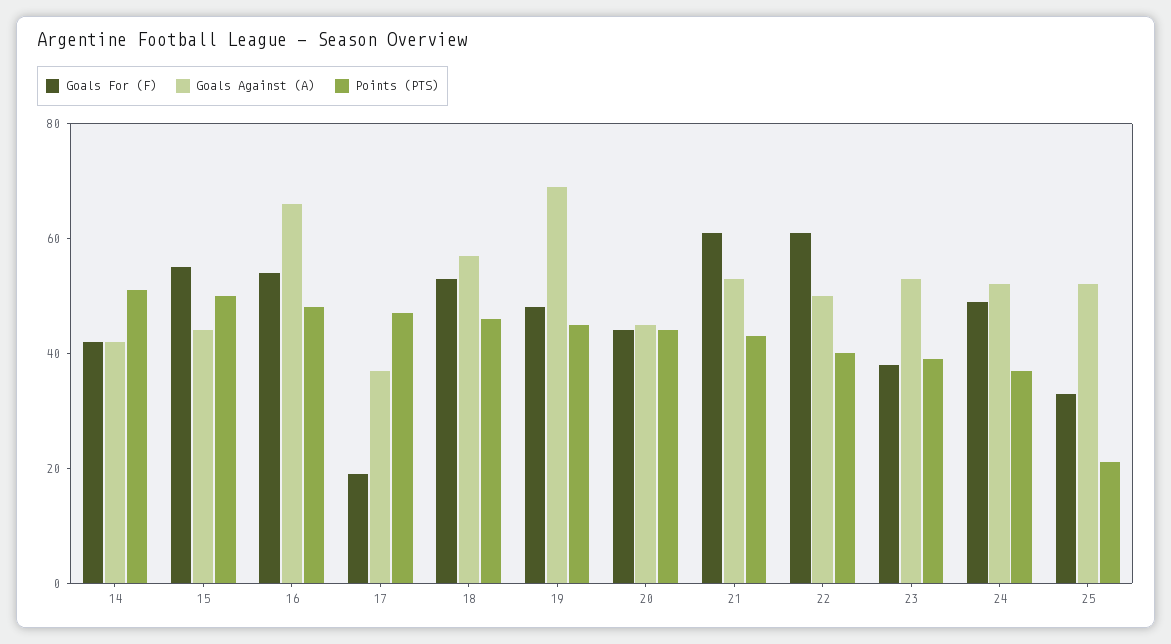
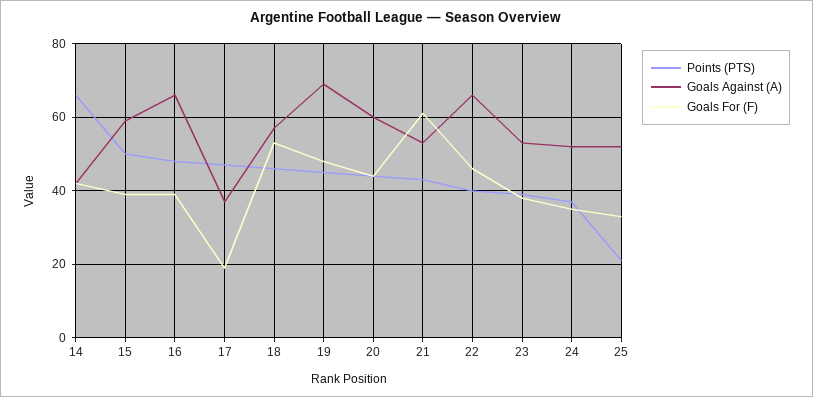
Points (PTS), 14: 50 -> 65
Goals For (F), 15: 55 -> 40
Goals Against (A), 15: 45 -> 60
Goals For (F), 16: 55 -> 40
Goals Against (A), 20: 45 -> 60
Goals For (F), 22: 60 -> 45
Goals Against (A), 22: 50 -> 65
Goals For (F), 24: 50 -> 35

